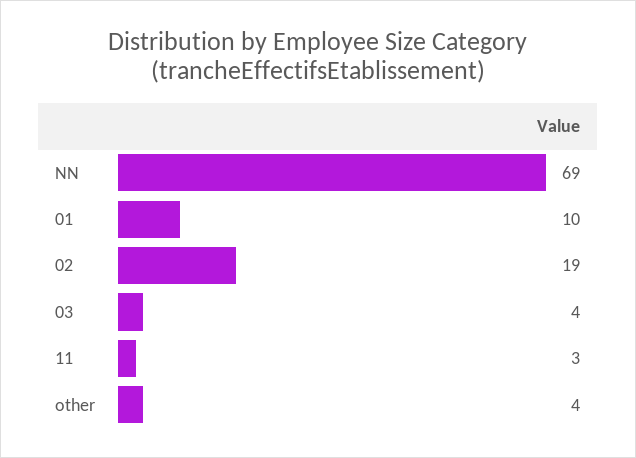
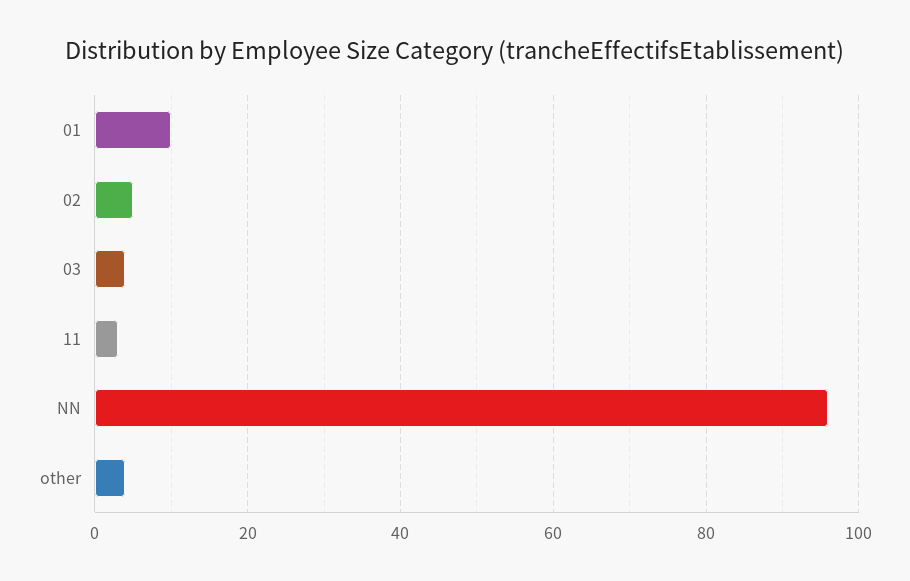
NN: 69 -> 95
02: 19 -> 5

